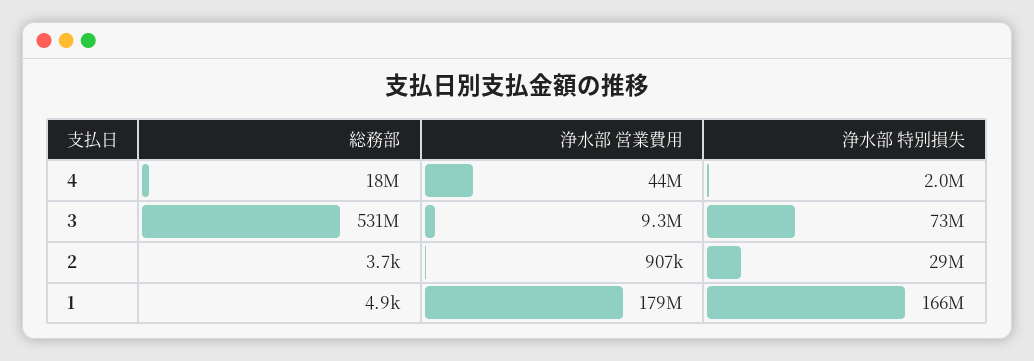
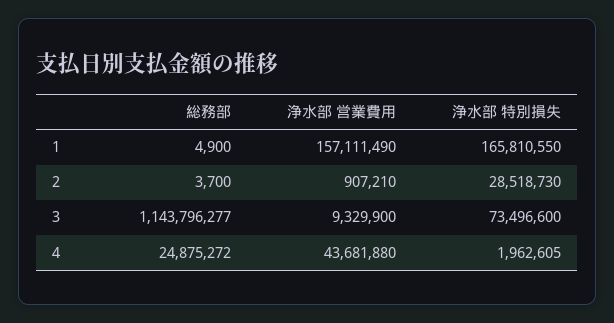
総務部, 4: 18000000 -> 24875272
総務部, 3: 531000000 -> 1143796277
浄水部 営業費用, 1: 179000000 -> 157111490

